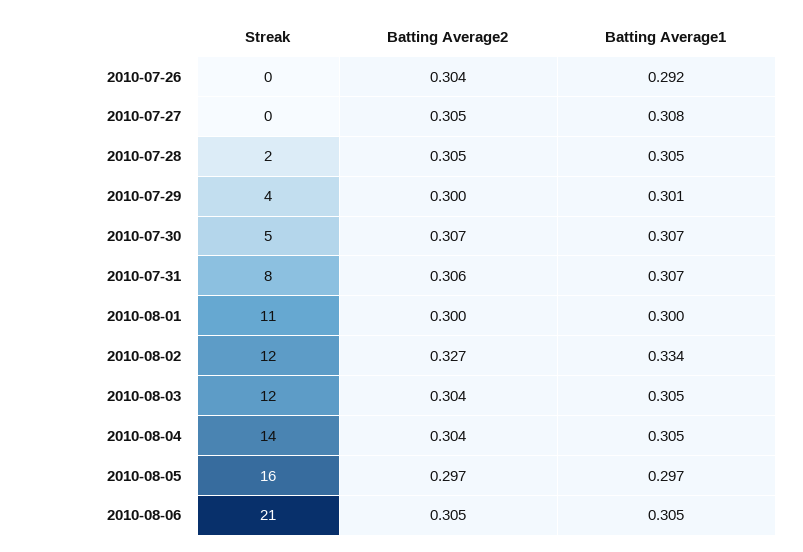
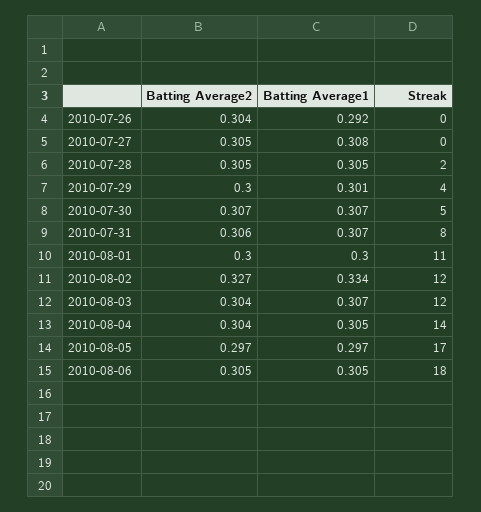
Batting Average1, 2010-08-03: 0.305 -> 0.307
Streak, 2010-08-05: 16 -> 17
Streak, 2010-08-06: 21 -> 18

